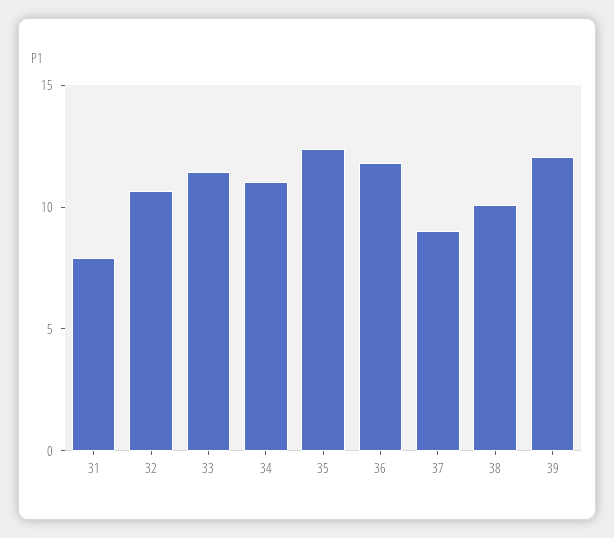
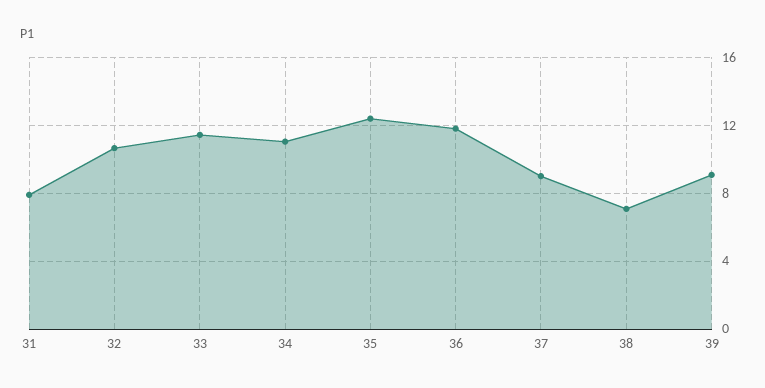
38: 10 -> 7
39: 12 -> 9

